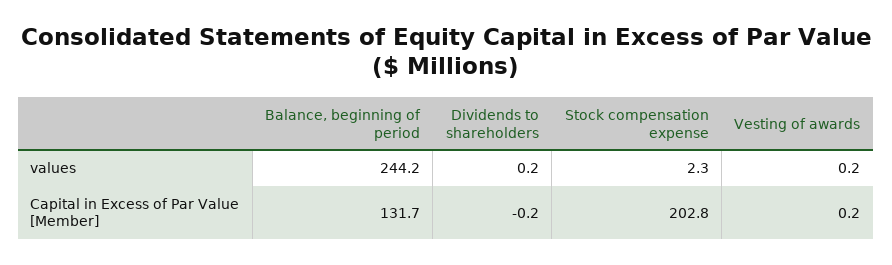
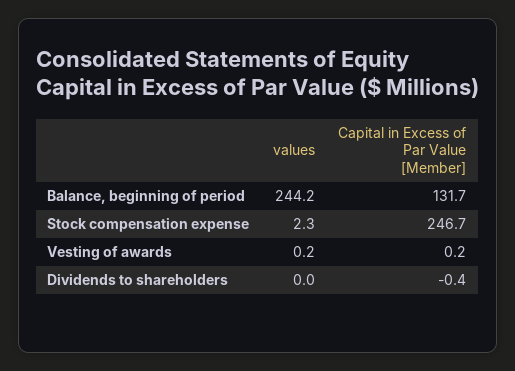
Dividends to shareholders, values: 0.2 -> 0
Dividends to shareholders, Capital in Excess of Par Value [Member]: -0.2 -> -0.4
Stock compensation expense, Capital in Excess of Par Value [Member]: 202.8 -> 246.7

